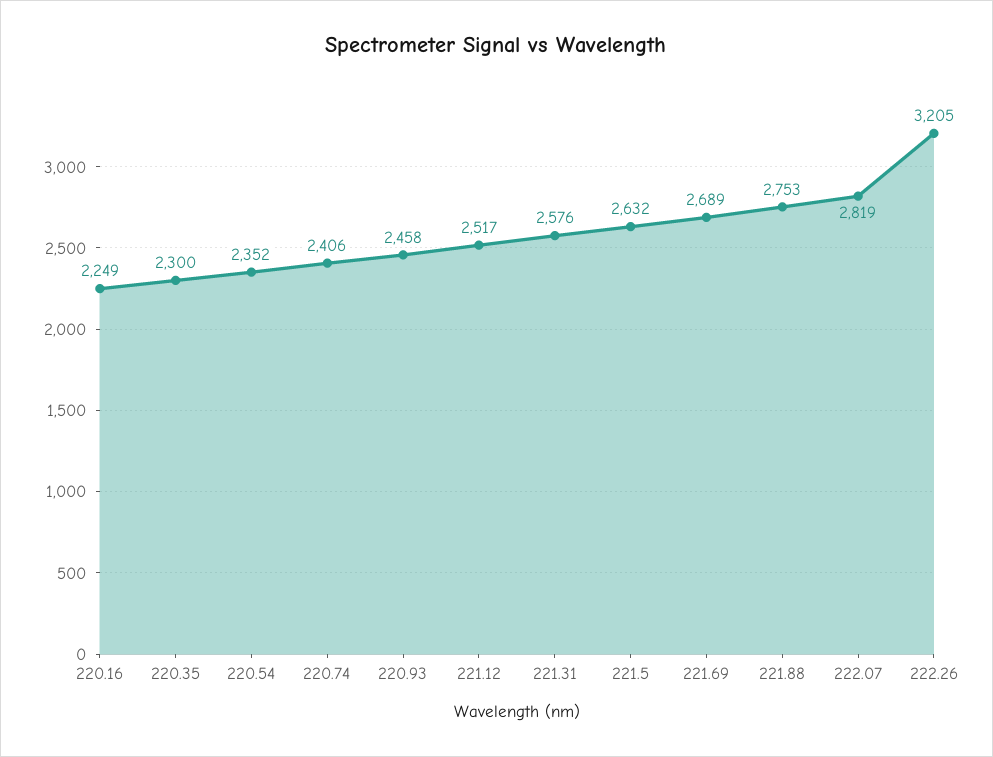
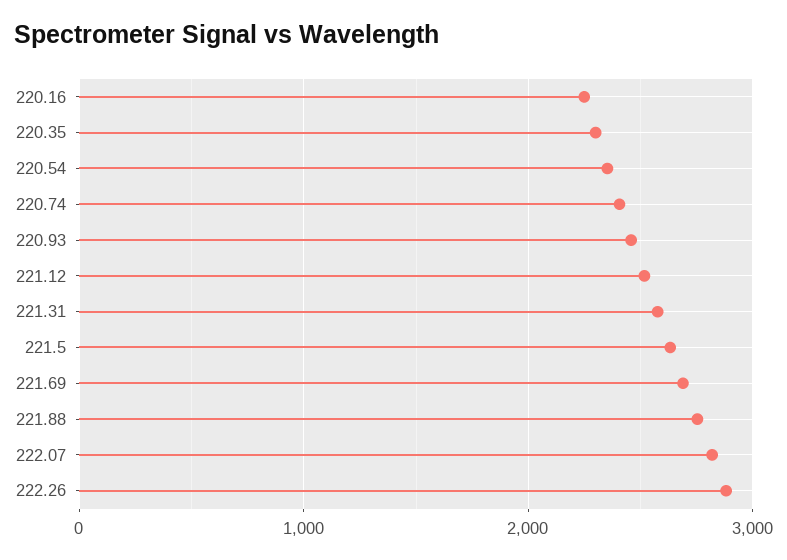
222.26: 3205 -> 2900

